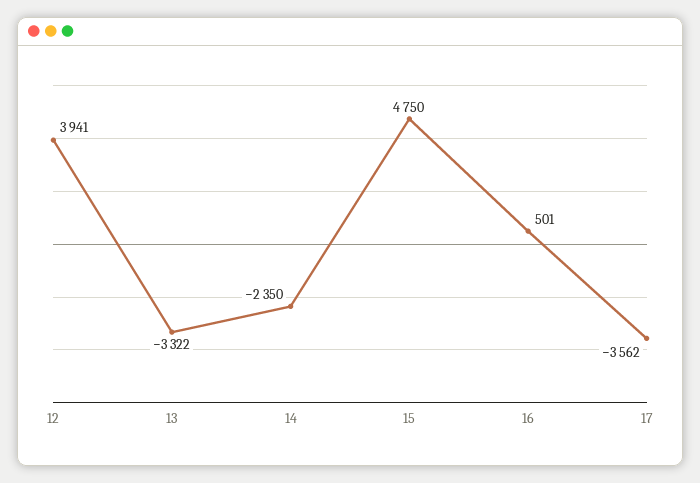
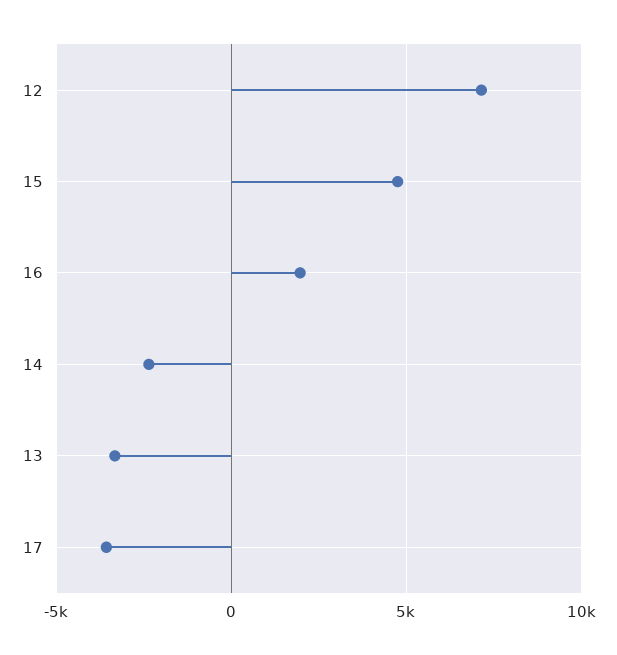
12: 3941 -> 7000
16: 501 -> 2000

